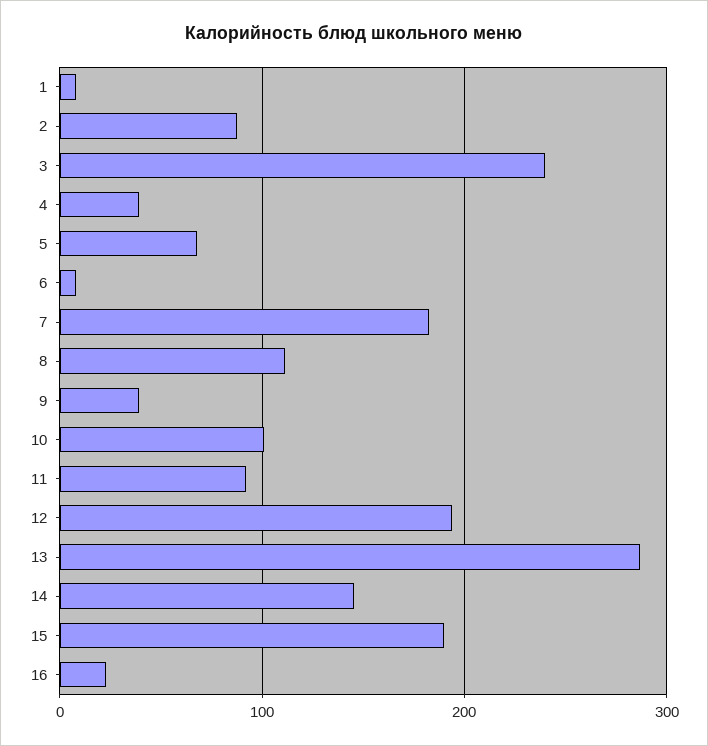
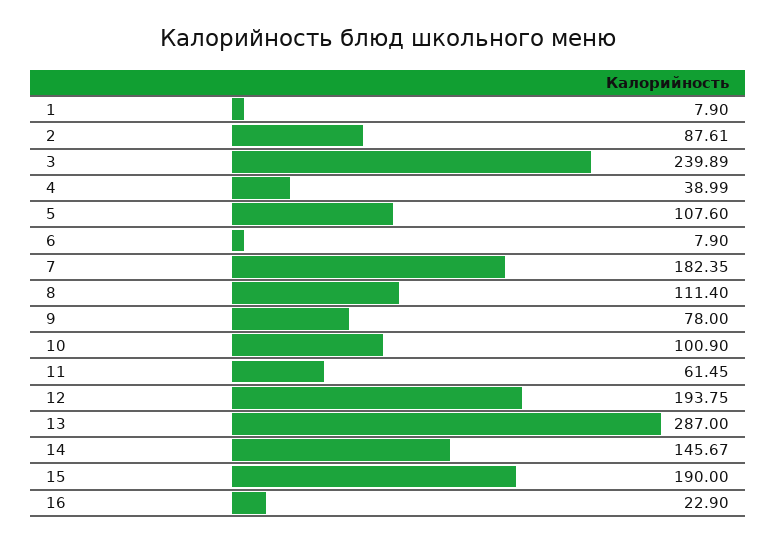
5: 70 -> 107.6
9: 40 -> 78
11: 90 -> 61.45

